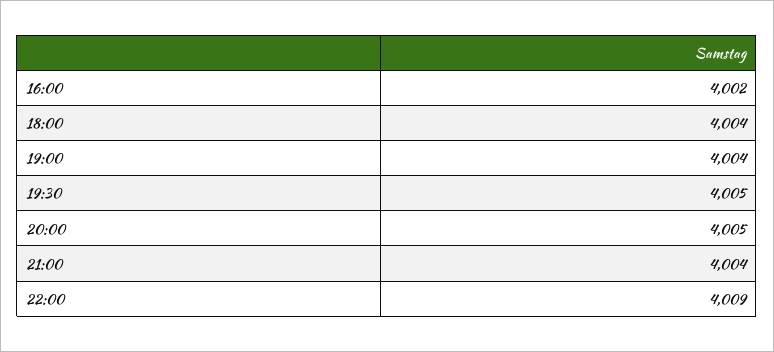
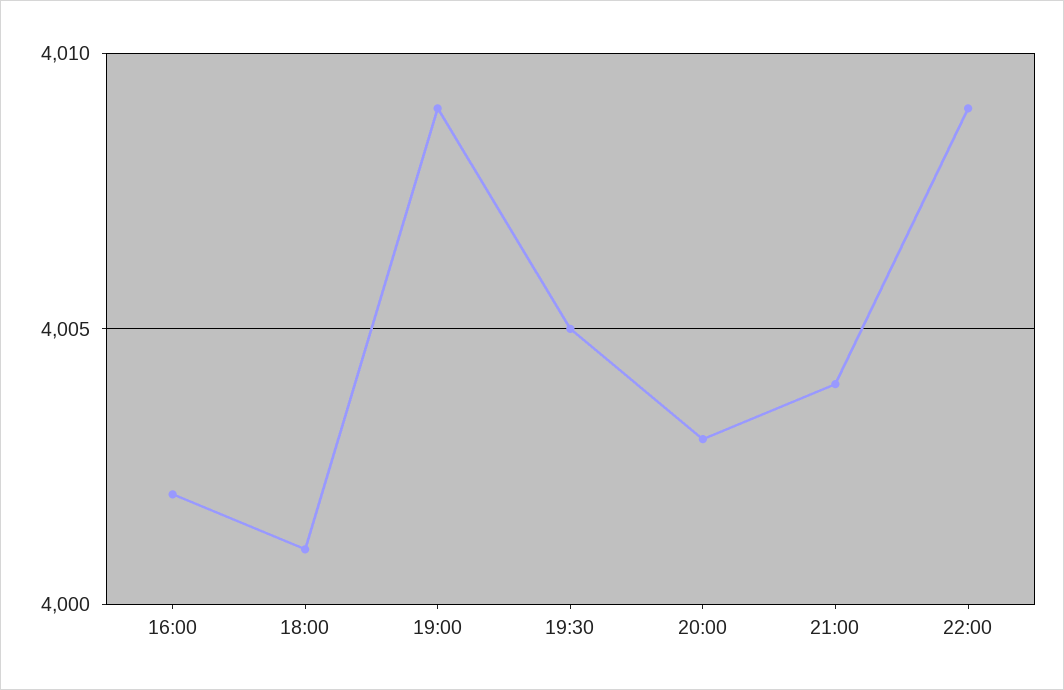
18:00: 4004 -> 4001
19:00: 4004 -> 4009
20:00: 4005 -> 4003

